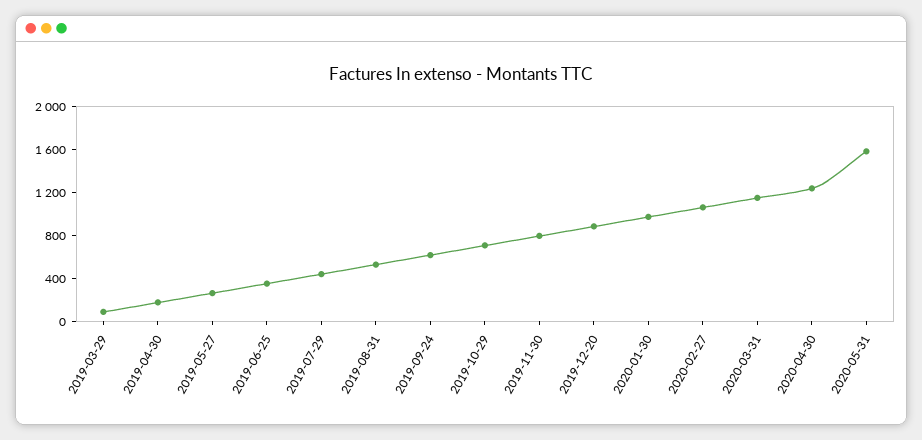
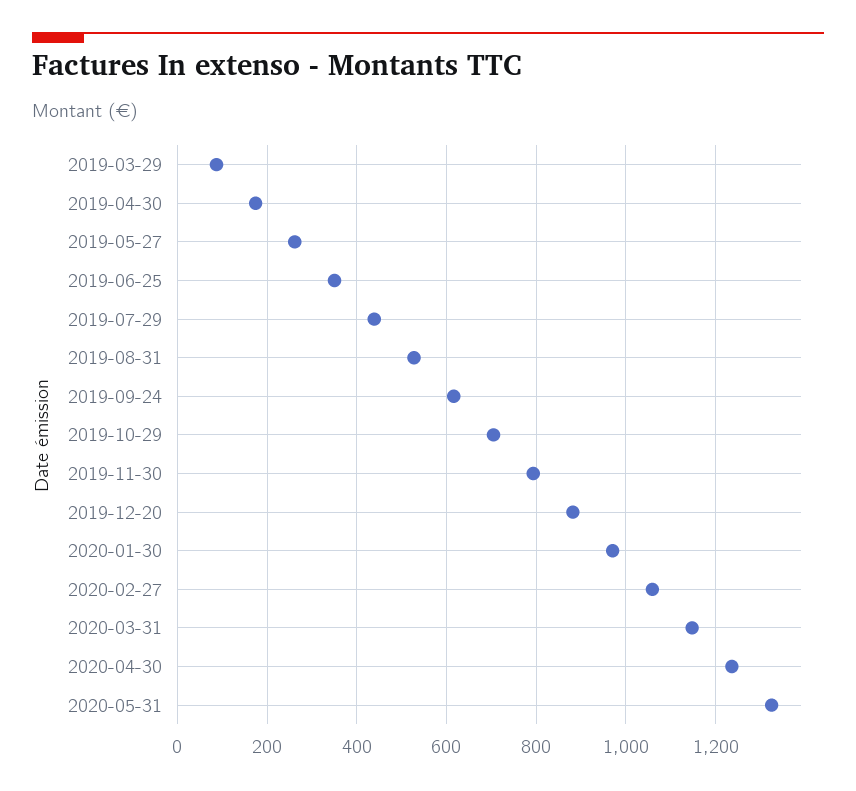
2020-05-31: 1600 -> 1320

